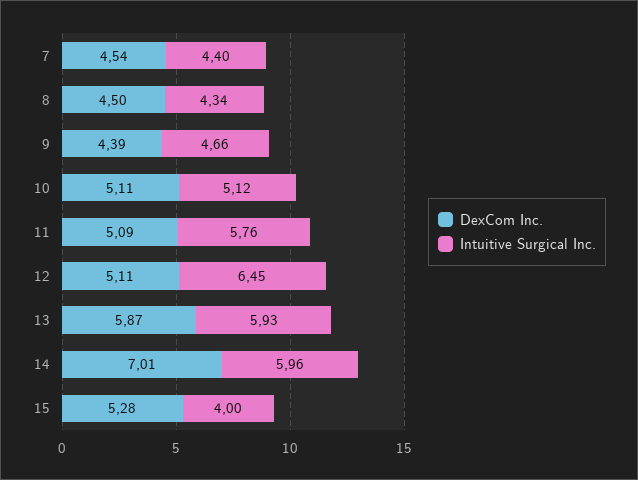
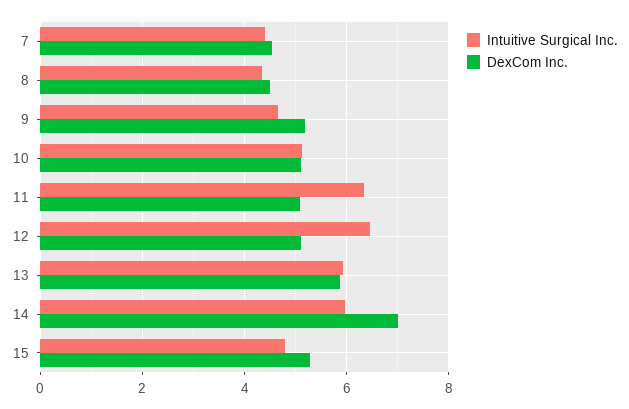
DexCom Inc., 9: 4.39 -> 5.2
Intuitive Surgical Inc., 11: 5.76 -> 6.4
Intuitive Surgical Inc., 15: 4 -> 4.8

